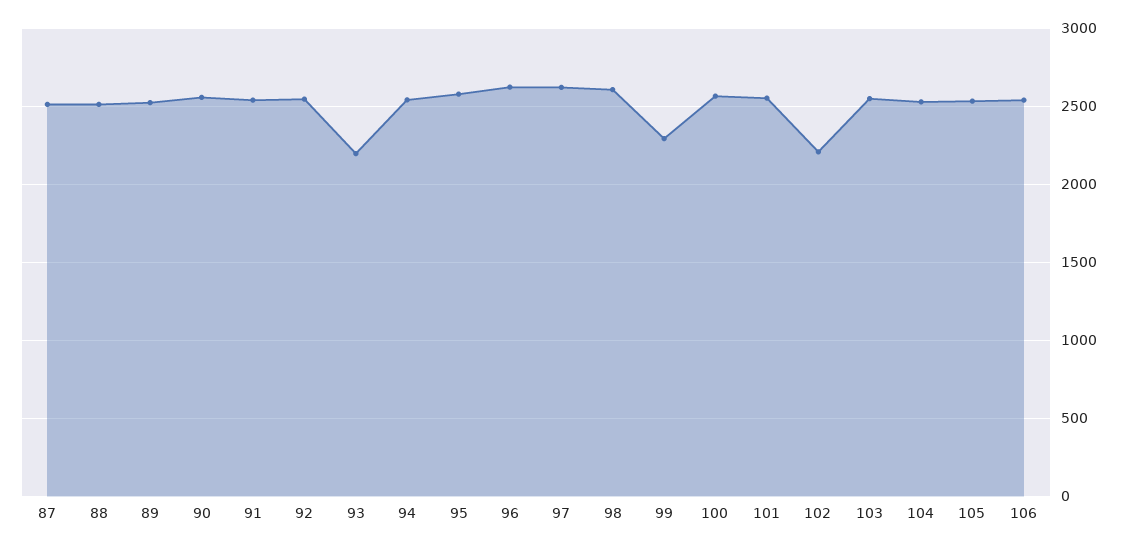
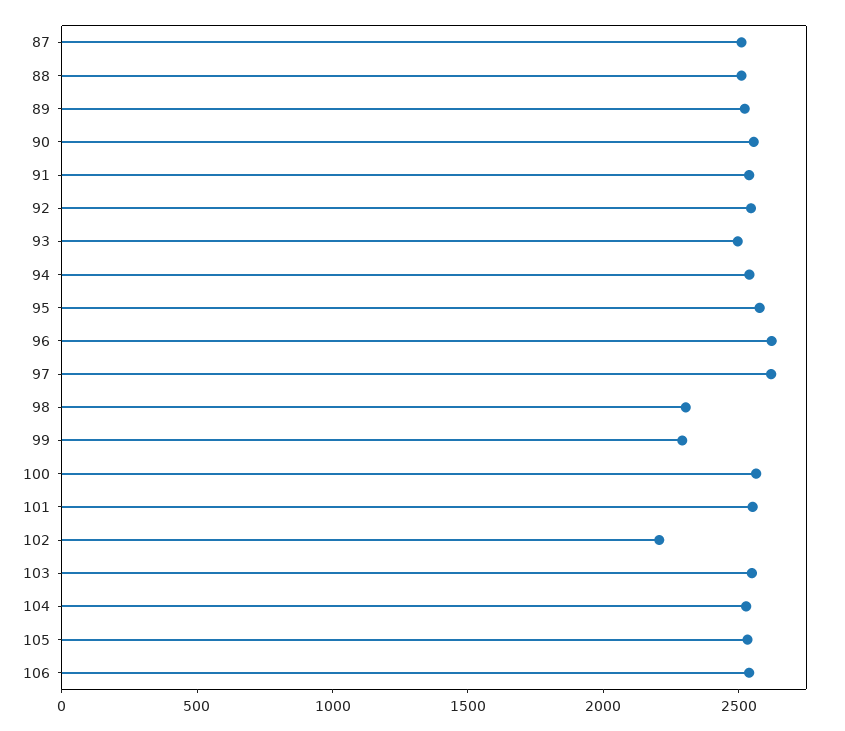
93: 2200 -> 2500
98: 2600 -> 2300

